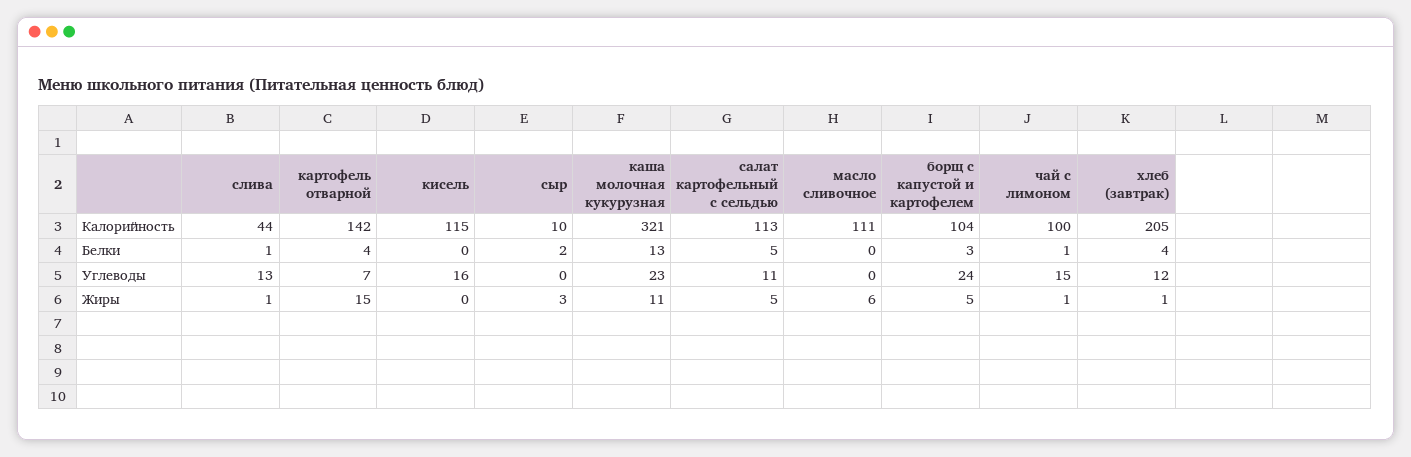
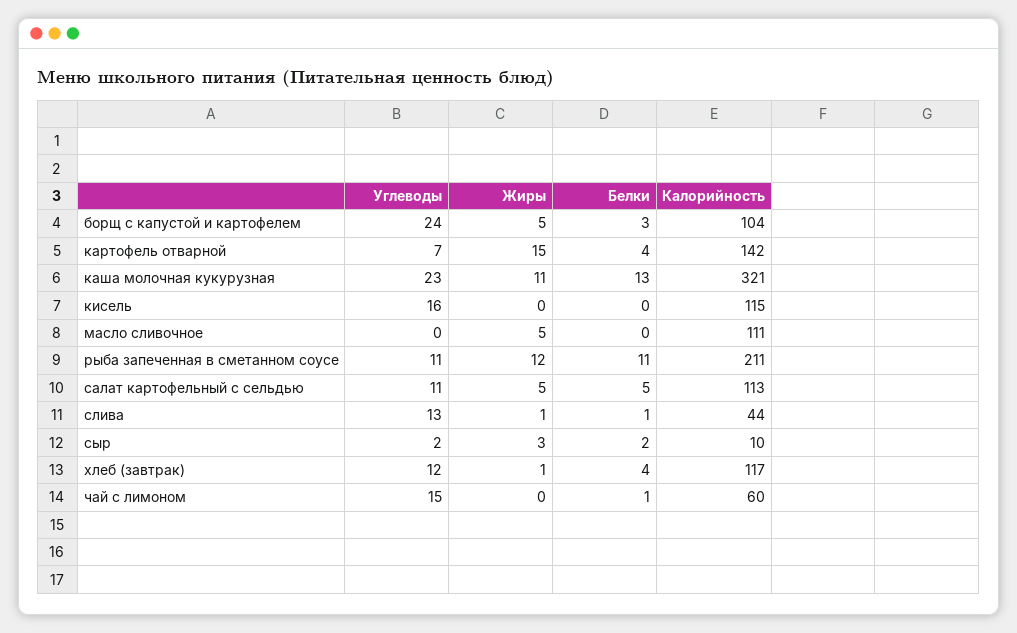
чай с лимоном, Калорийность: 100 -> 60
хлеб (завтрак), Калорийность: 205 -> 117
сыр, Углеводы: 0 -> 2
масло сливочное, Жиры: 6 -> 5
чай с лимоном, Жиры: 1 -> 0
рыба запеченная в сметанном соусе, Углеводы: none -> 11
рыба запеченная в сметанном соусе, Жиры: none -> 12
рыба запеченная в сметанном соусе, Белки: none -> 11
рыба запеченная в сметанном соусе, Калорийность: none -> 211

